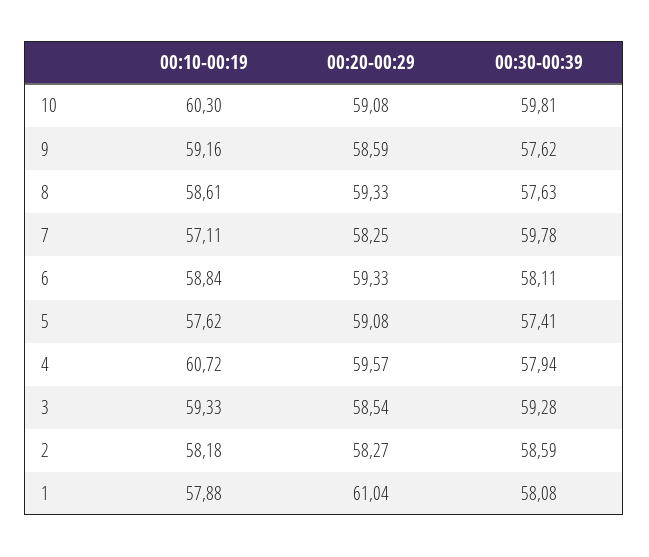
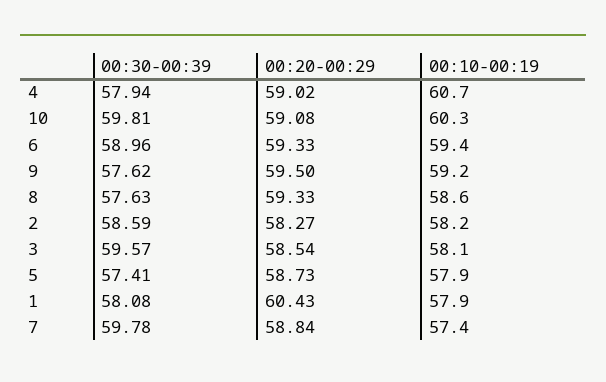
00:20-00:29, 9: 58.59 -> 59.5
00:10-00:19, 7: 57.11 -> 57.4
00:20-00:29, 7: 58.25 -> 58.84
00:10-00:19, 6: 58.84 -> 59.4
00:30-00:39, 6: 58.11 -> 58.96
00:10-00:19, 5: 57.62 -> 57.9
00:20-00:29, 5: 59.08 -> 58.73
00:20-00:29, 4: 59.57 -> 59.02
00:10-00:19, 3: 59.33 -> 58.1
00:30-00:39, 3: 59.28 -> 59.57
00:20-00:29, 1: 61.04 -> 60.43

